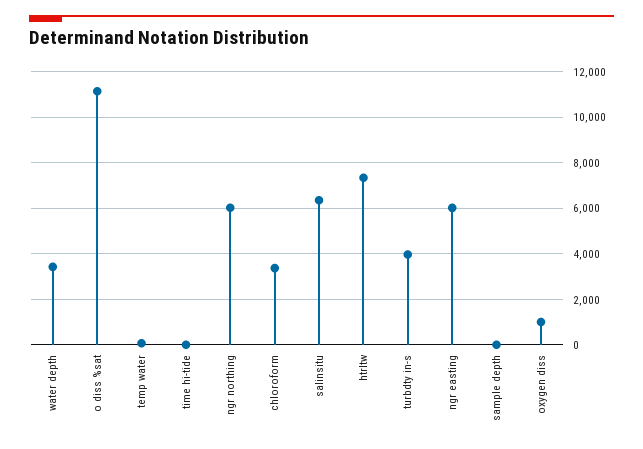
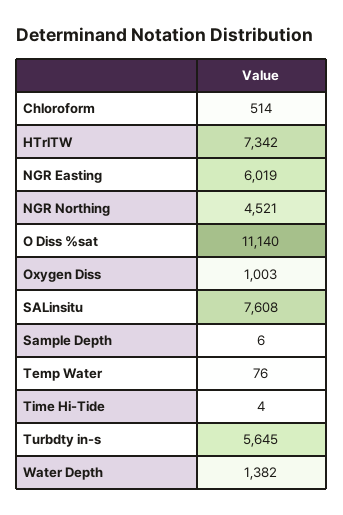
water depth: 3500 -> 1382
ngr northing: 6000 -> 4521
chloroform: 3500 -> 514
salinsitu: 6500 -> 7608
turbdty in-s: 4000 -> 5645

